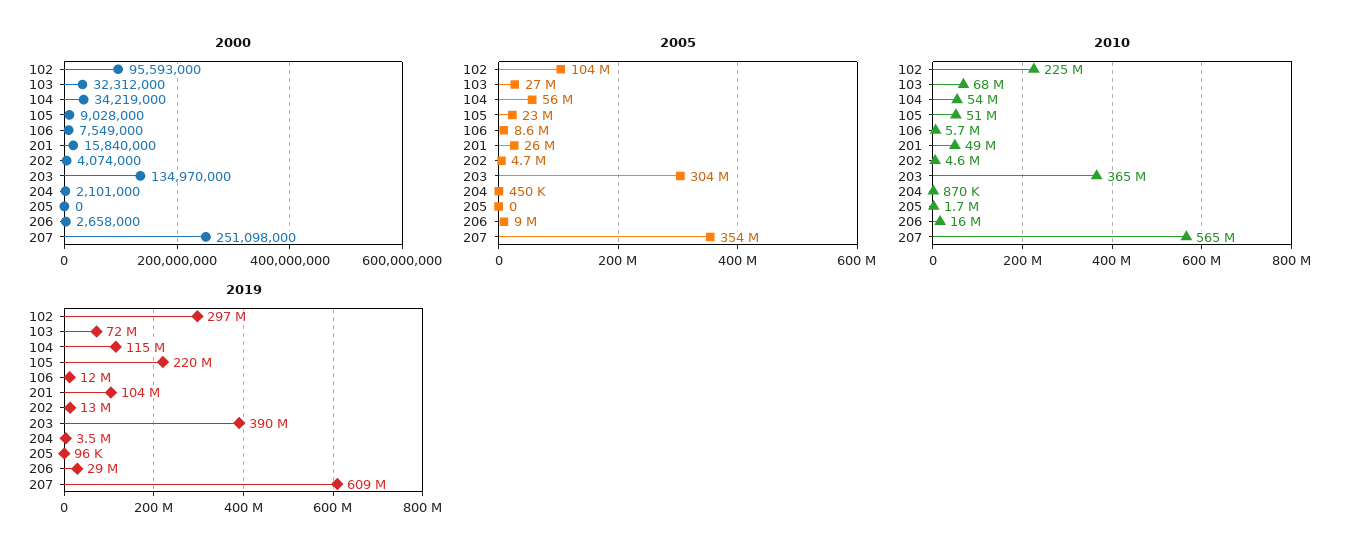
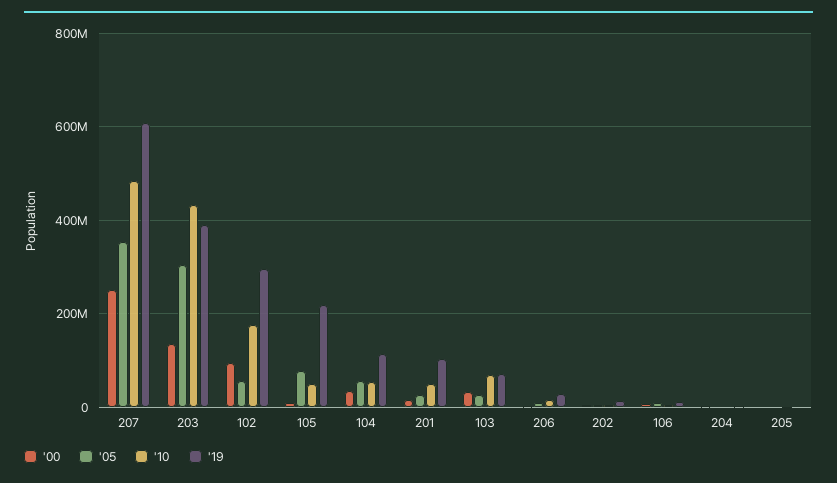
2005, 102: 104000000 -> 60000000
2005, 105: 23000000 -> 80000000
2010, 102: 225000000 -> 180000000
2010, 203: 365000000 -> 440000000
2010, 207: 565000000 -> 480000000

